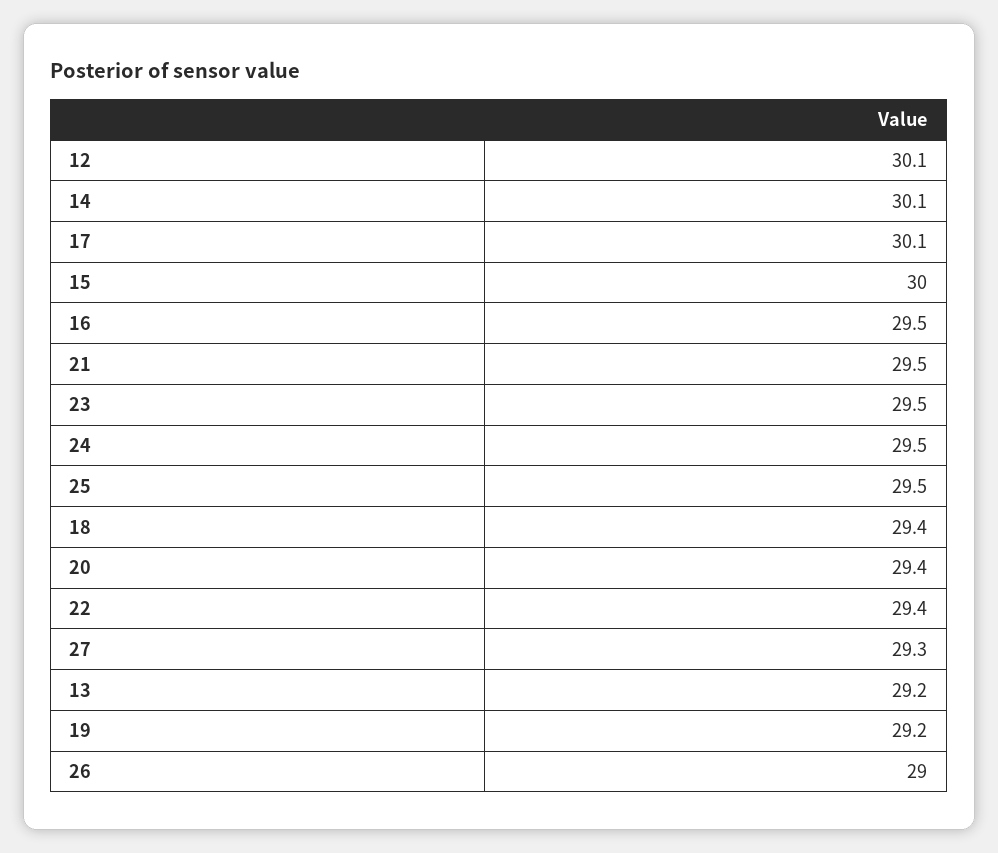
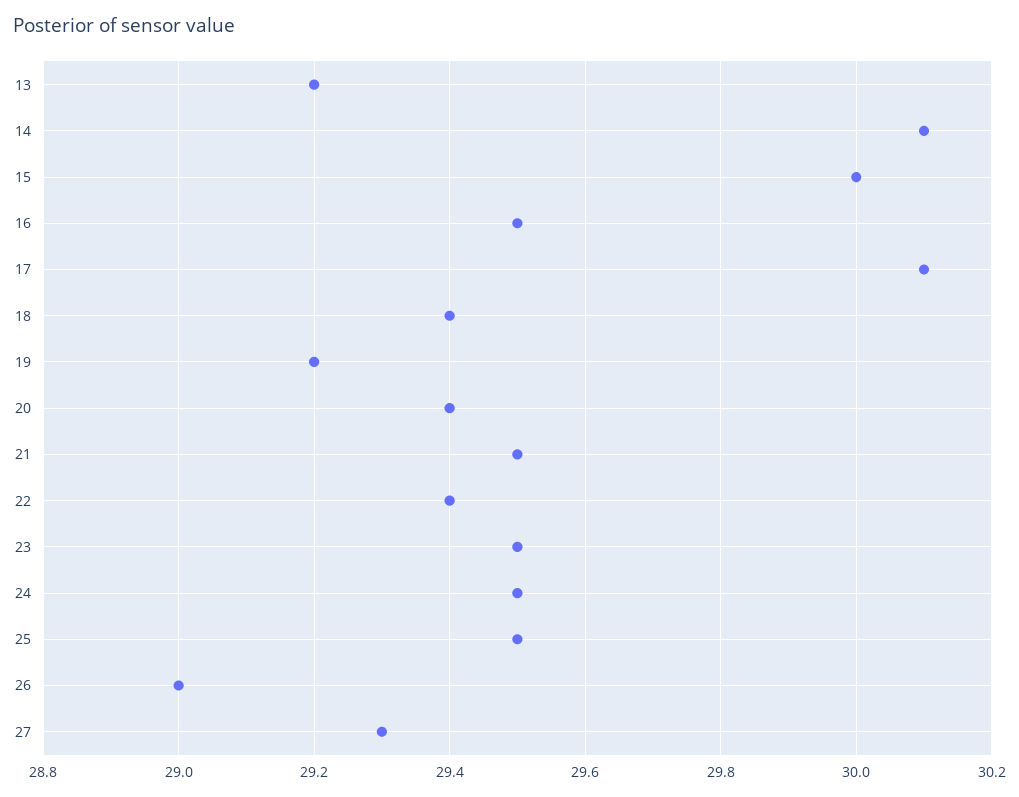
12: 30.1 -> none

